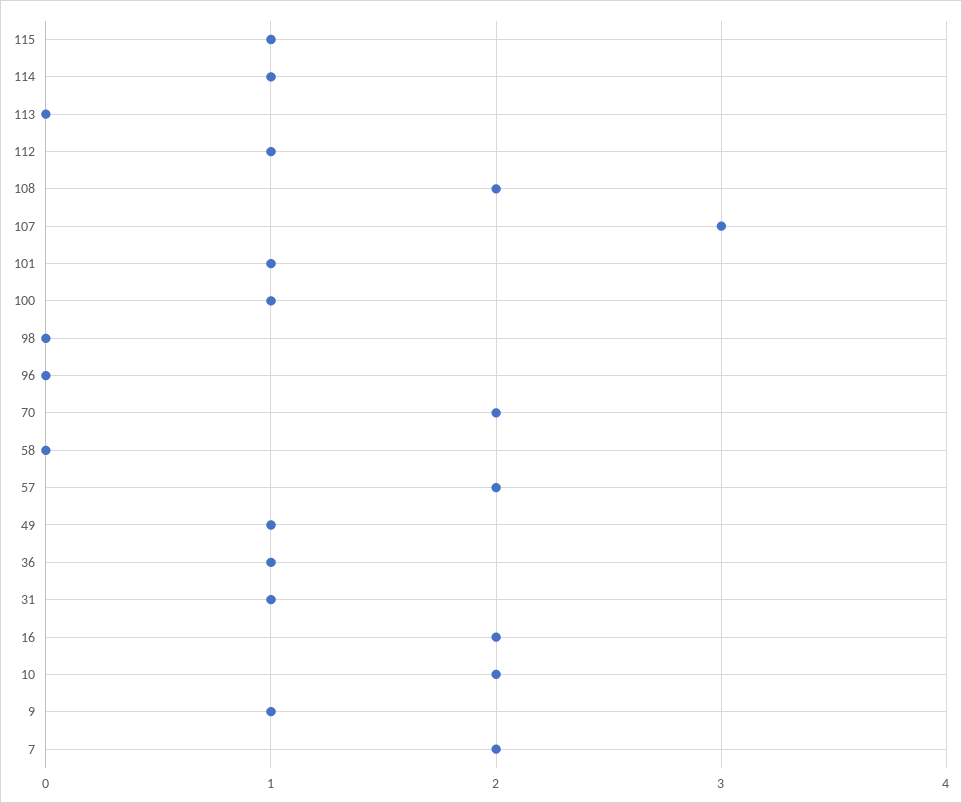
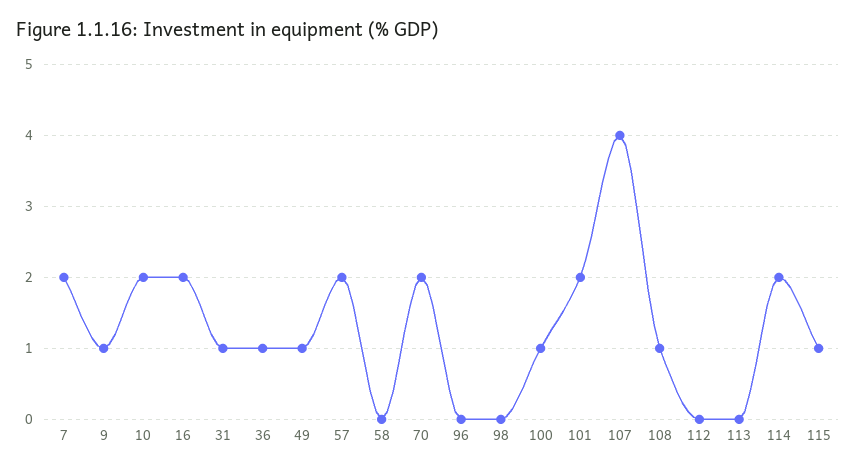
114: 1 -> 2
112: 1 -> 0
108: 2 -> 1
107: 3 -> 4
101: 1 -> 2

